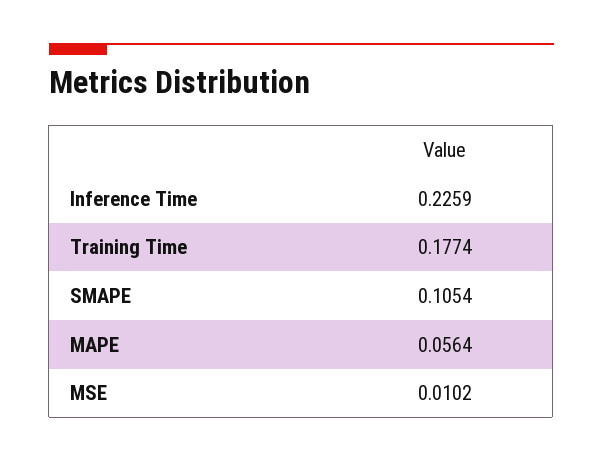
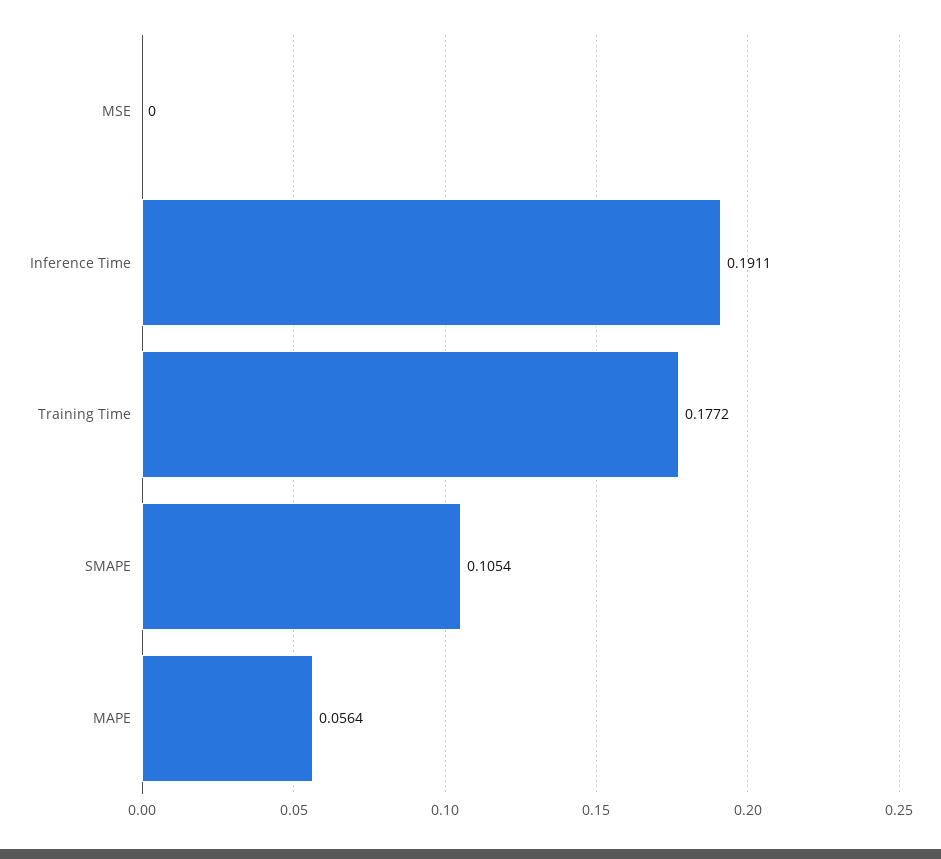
Inference Time: 0.2259 -> 0.1911
Training Time: 0.1774 -> 0.1772
MSE: 0.0102 -> 0

